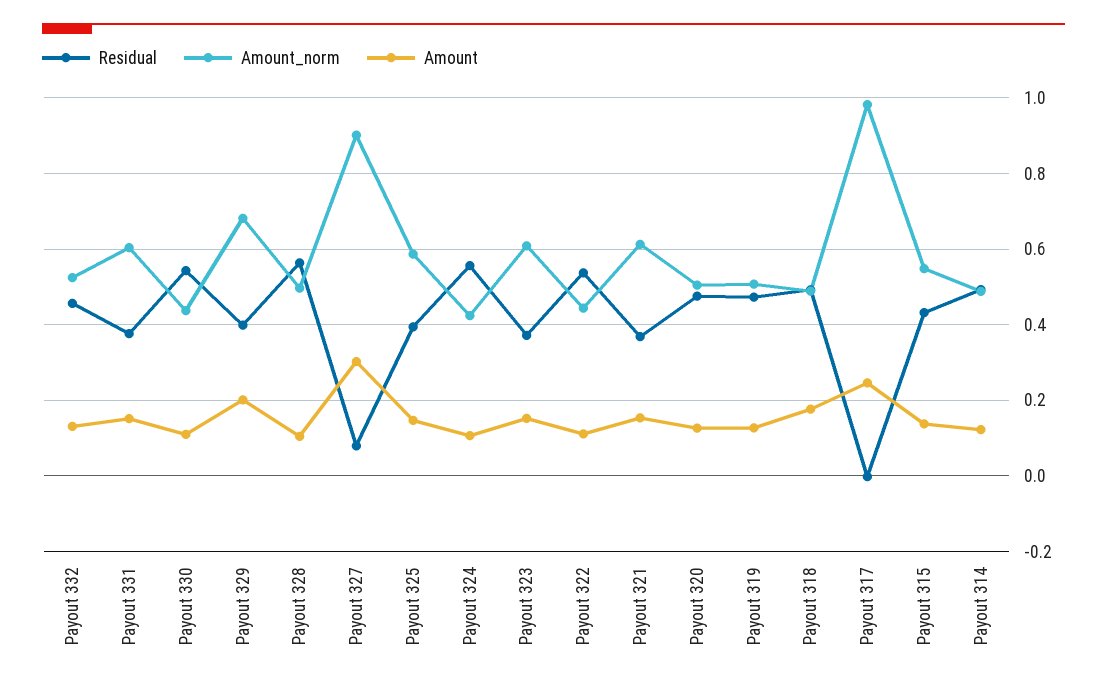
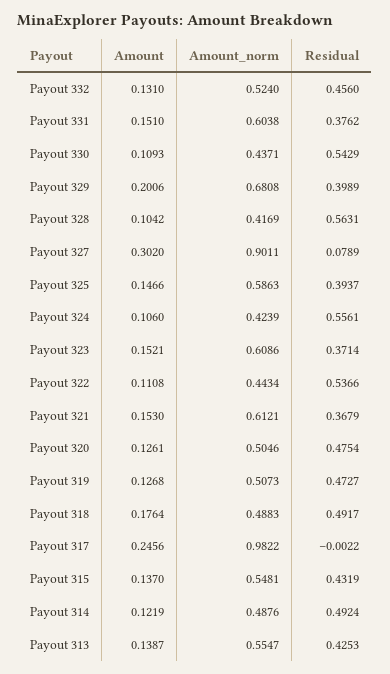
Amount_norm, Payout 328: 0.5 -> 0.4169
Amount, Payout 313: none -> 0.1387
Amount_norm, Payout 313: none -> 0.5547
Residual, Payout 313: none -> 0.4253

